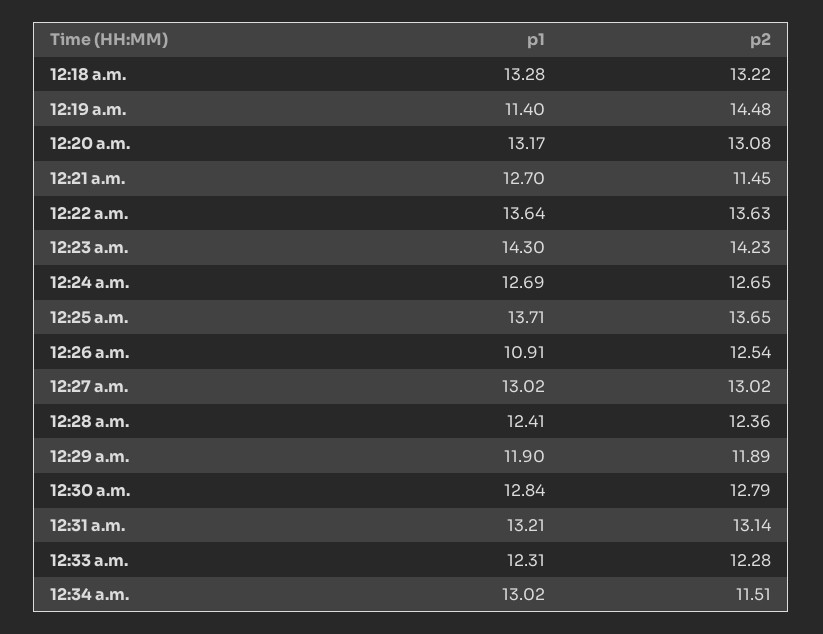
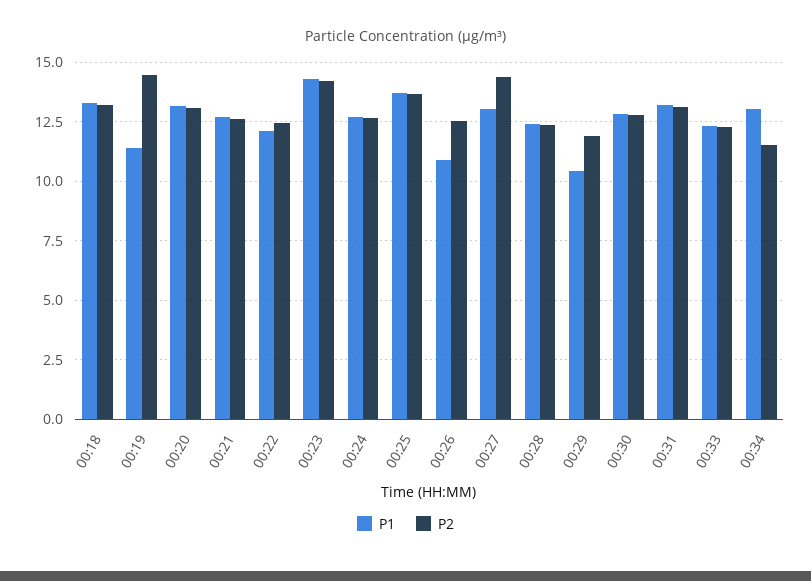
p2, 12:21 a.m.: 11.45 -> 12.5
p1, 12:22 a.m.: 13.64 -> 12
p2, 12:22 a.m.: 13.63 -> 12.5
p2, 12:27 a.m.: 13.02 -> 14.5
p1, 12:29 a.m.: 11.9 -> 10.5

